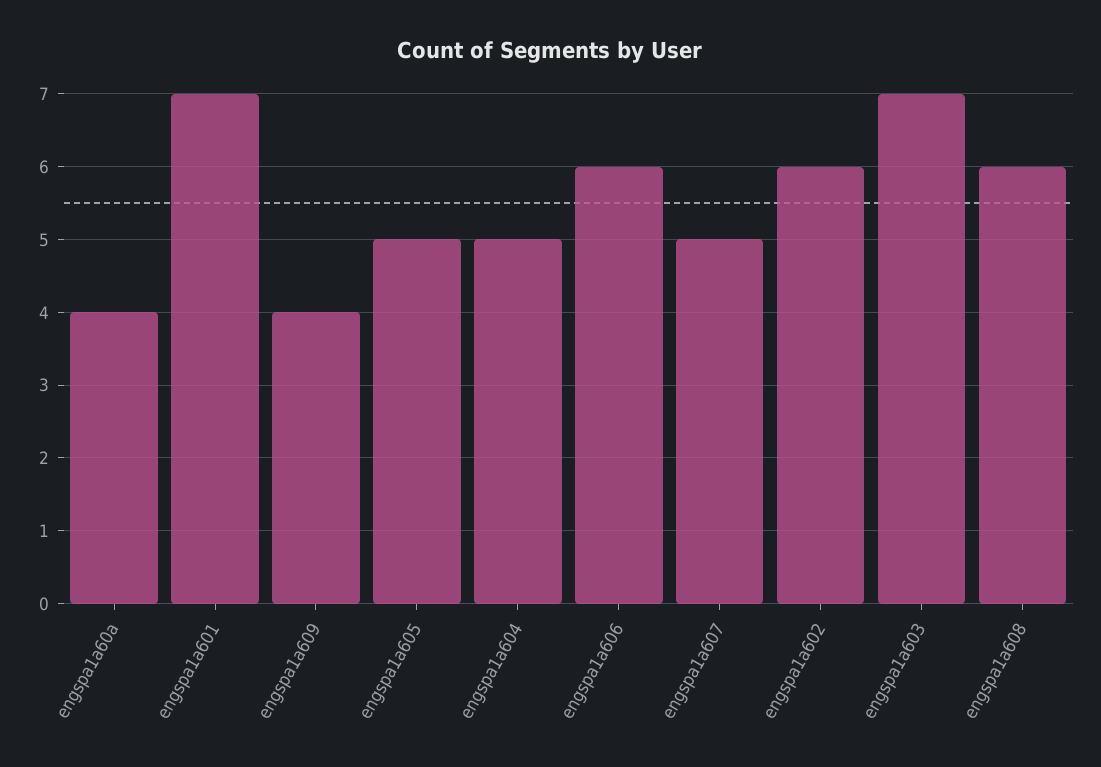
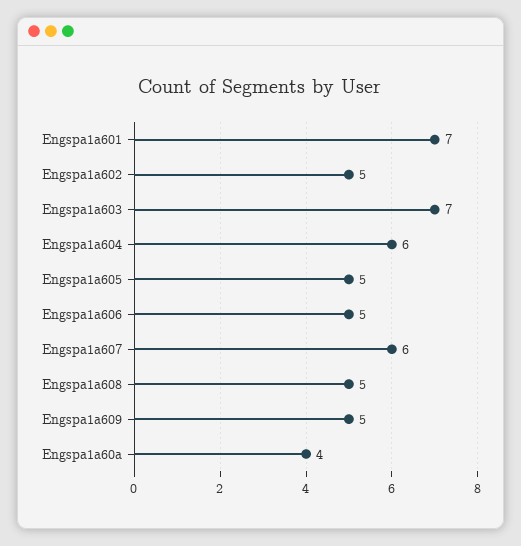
engspa1a609: 4 -> 5
engspa1a604: 5 -> 6
engspa1a606: 6 -> 5
engspa1a607: 5 -> 6
engspa1a602: 6 -> 5
engspa1a608: 6 -> 5

